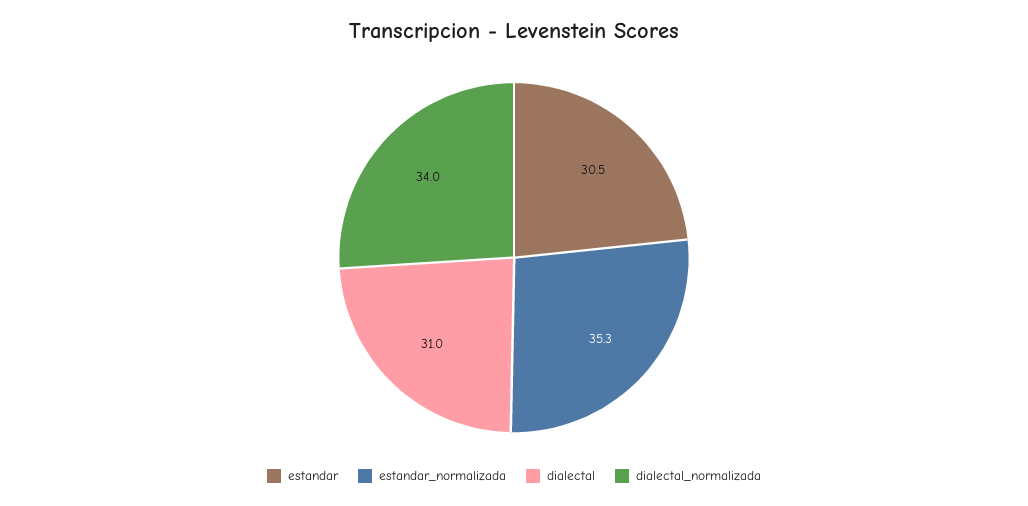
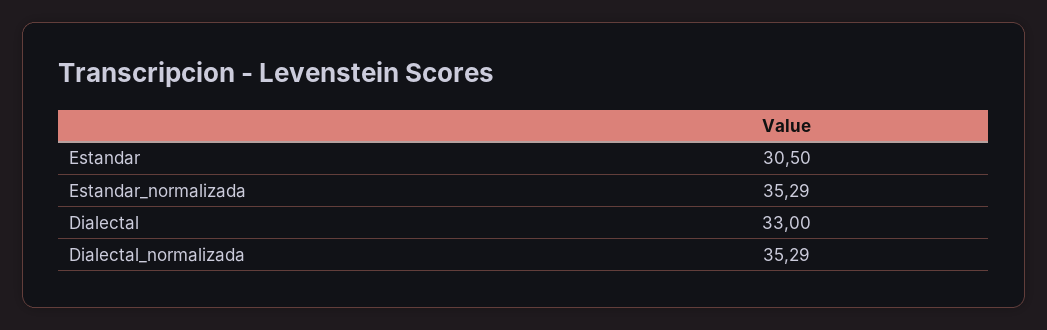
dialectal: 31 -> 33
dialectal_normalizada: 34 -> 35.29

